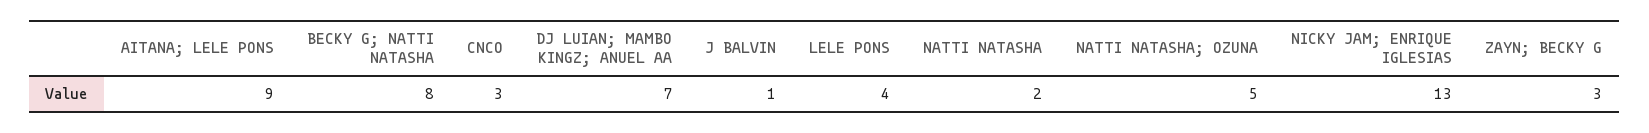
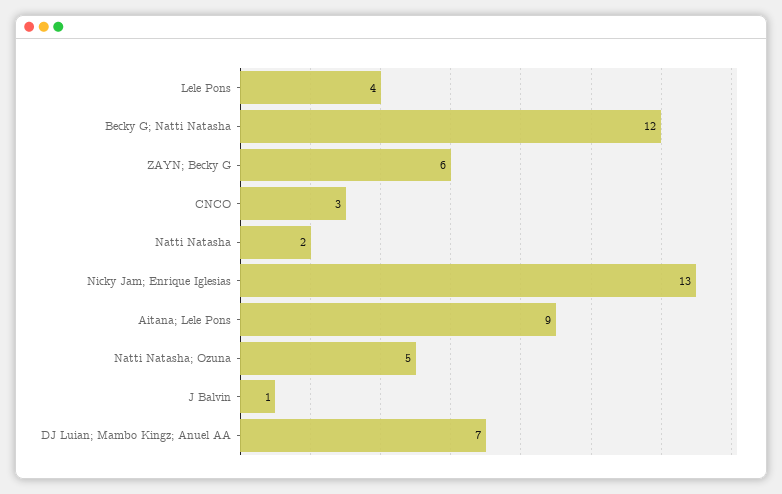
BECKY G; NATTI NATASHA: 8 -> 12
ZAYN; BECKY G: 3 -> 6

